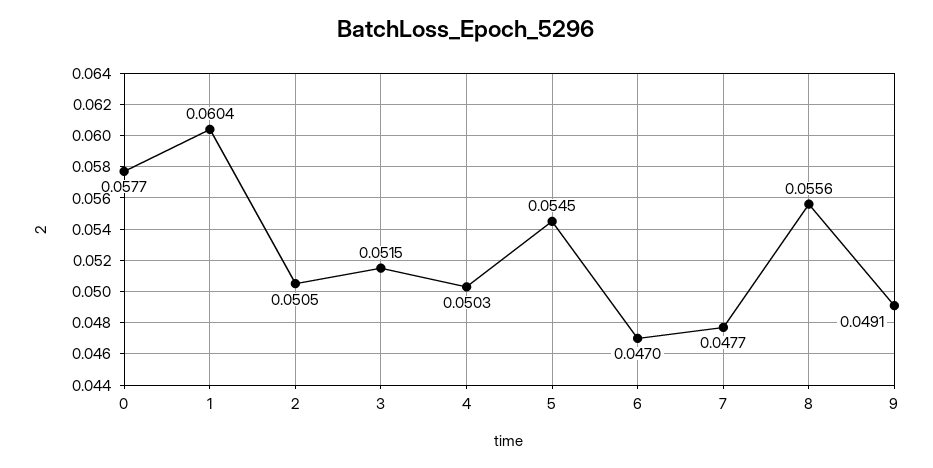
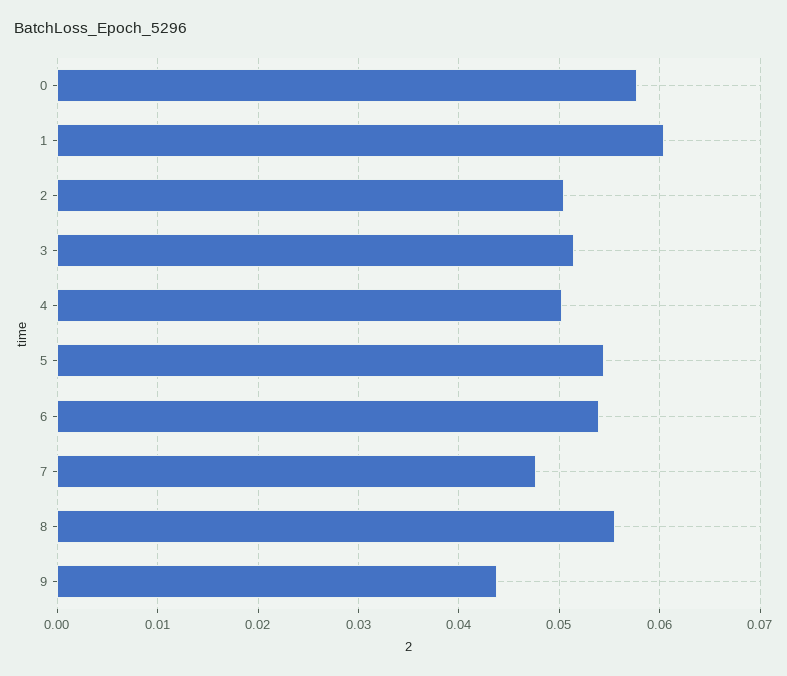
6: 0.047 -> 0.054
9: 0.0491 -> 0.044

